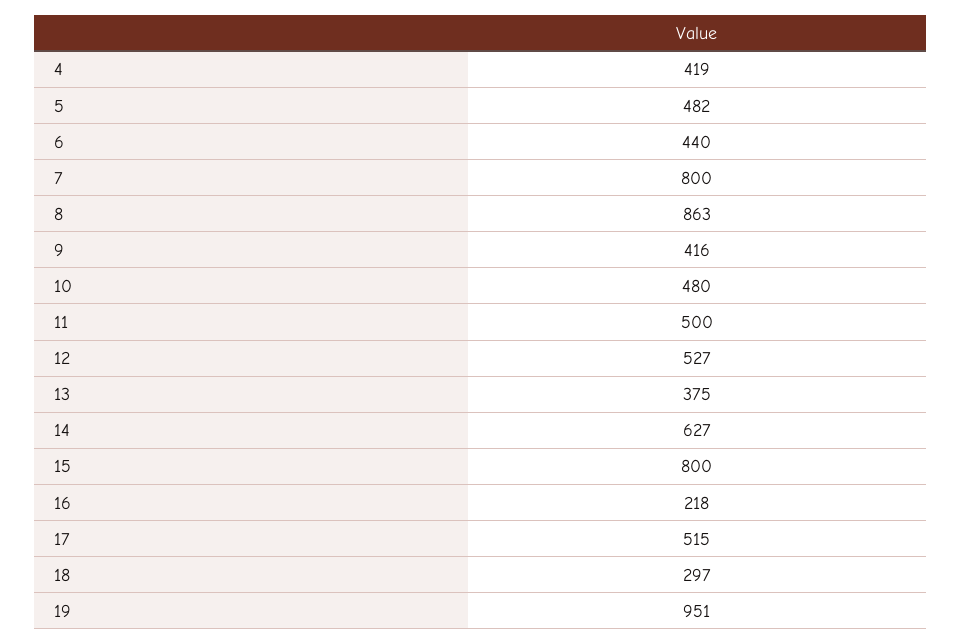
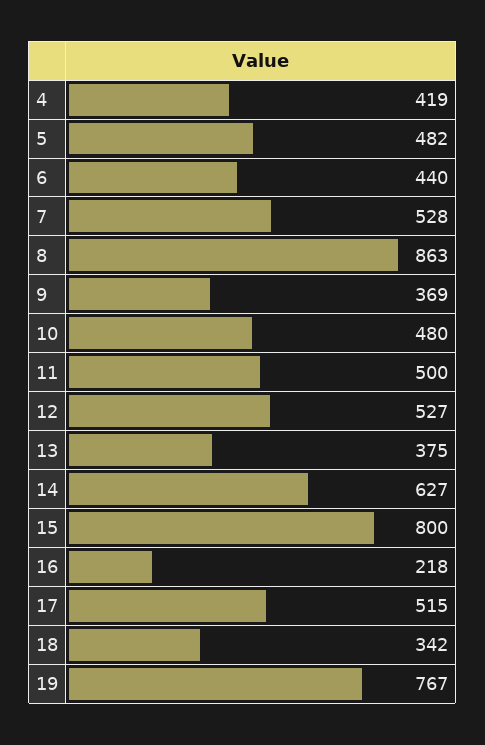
7: 800 -> 528
9: 416 -> 369
18: 297 -> 342
19: 951 -> 767

